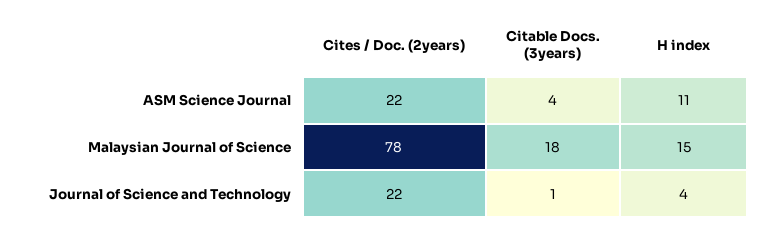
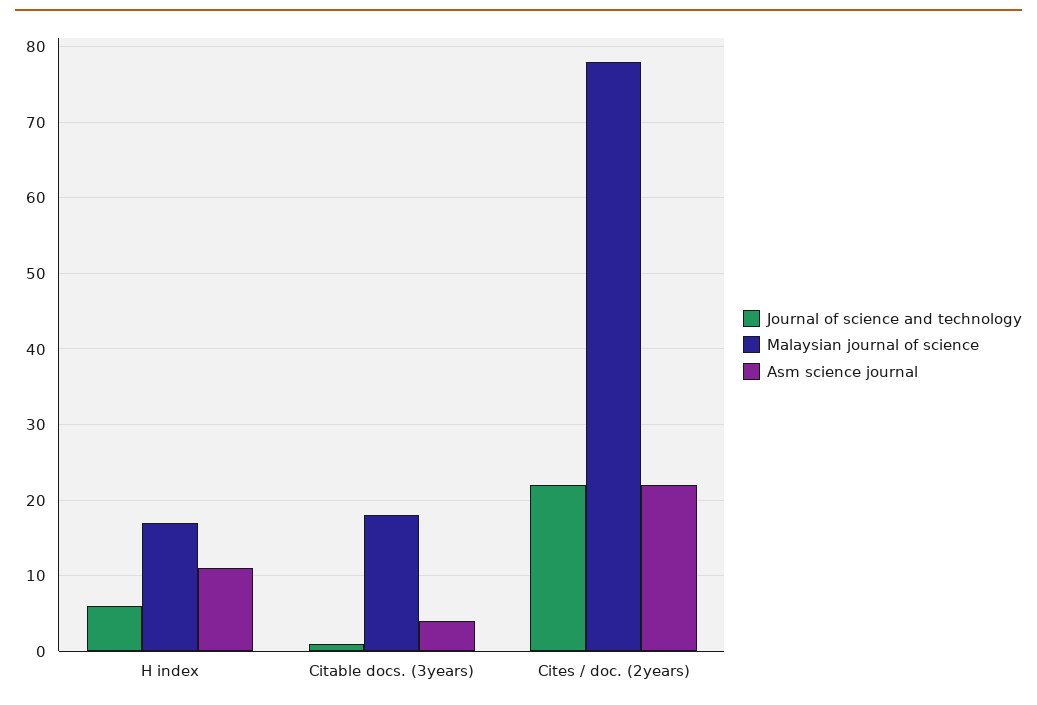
Malaysian Journal of Science, H index: 15 -> 17
Journal of Science and Technology, H index: 4 -> 6

